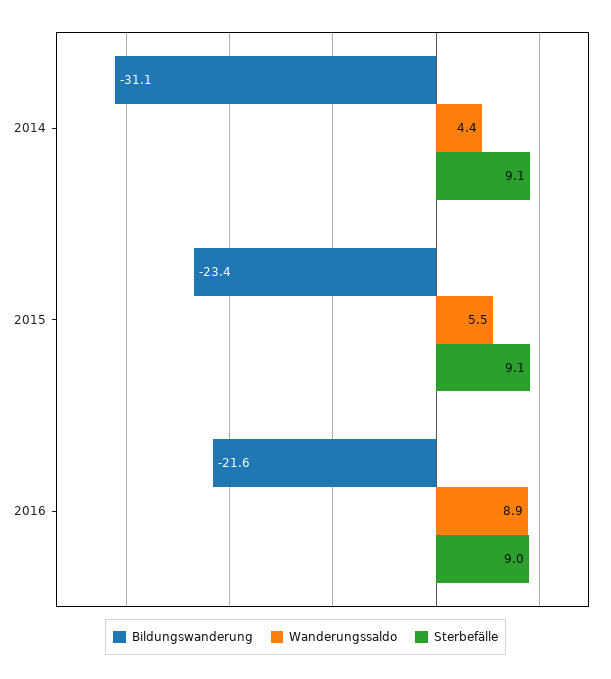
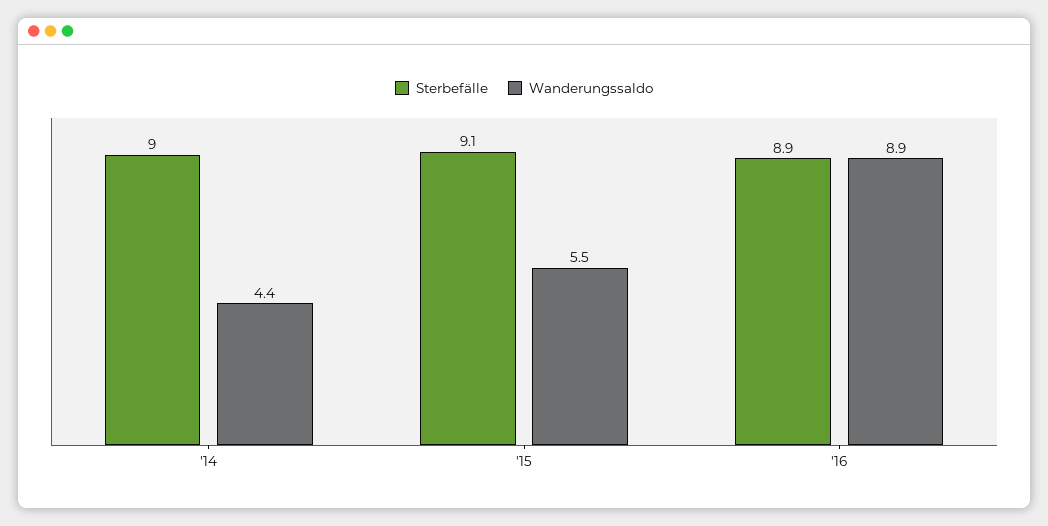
Bildungswanderung, 2014: -31.1 -> none
Sterbefälle, 2014: 9.1 -> 9
Bildungswanderung, 2015: -23.4 -> none
Bildungswanderung, 2016: -21.6 -> none
Sterbefälle, 2016: 9 -> 8.9

